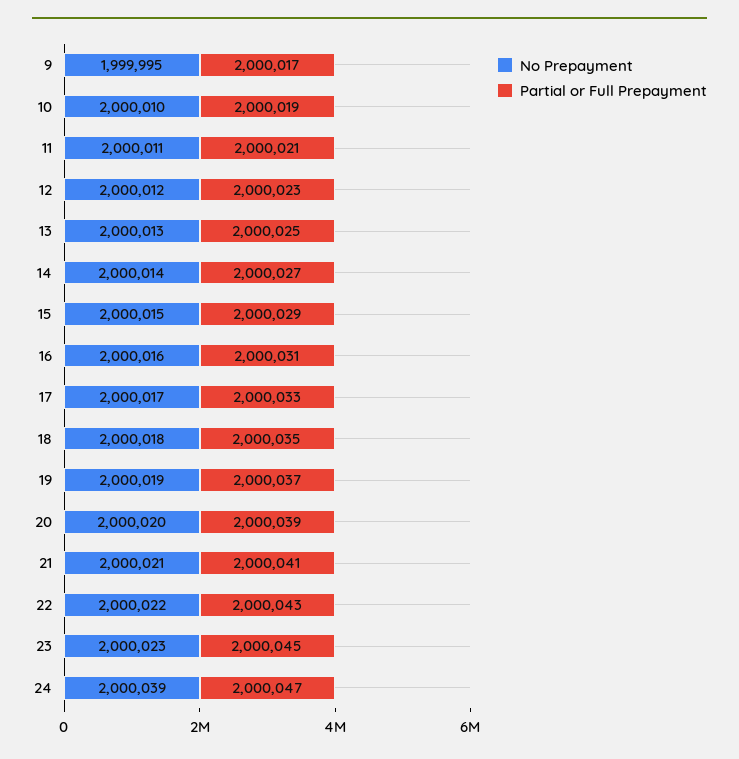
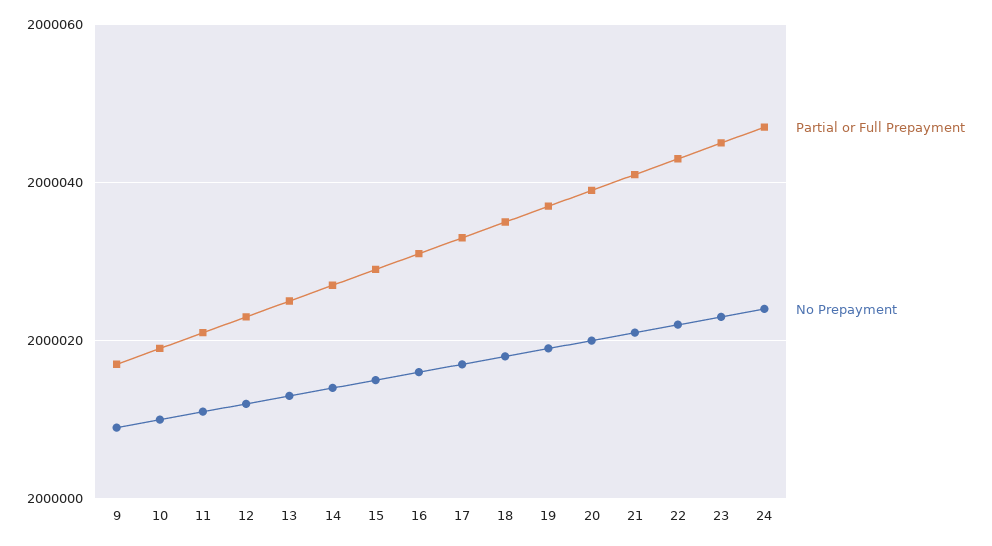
No Prepayment, 9: 1999995 -> 2000010
No Prepayment, 24: 2000039 -> 2000025

